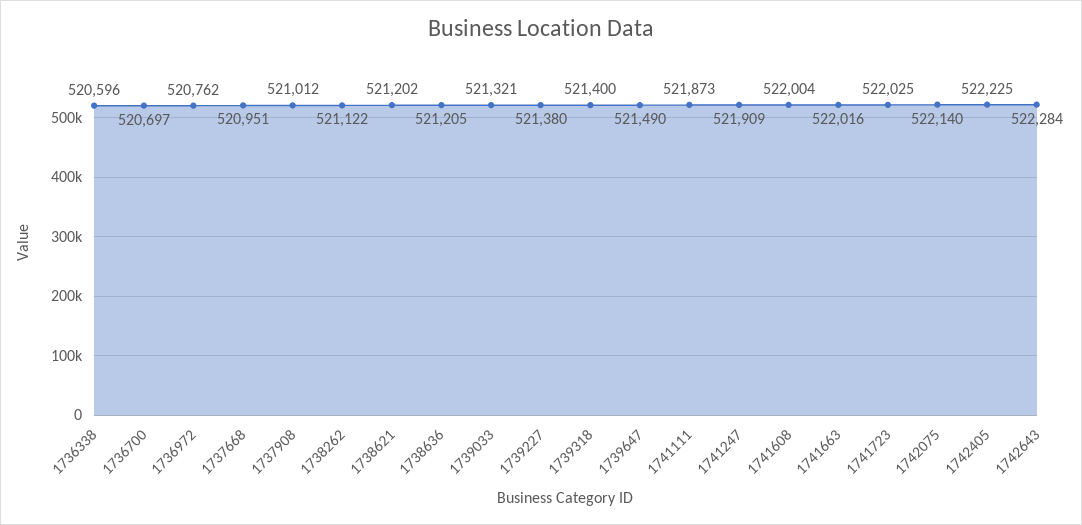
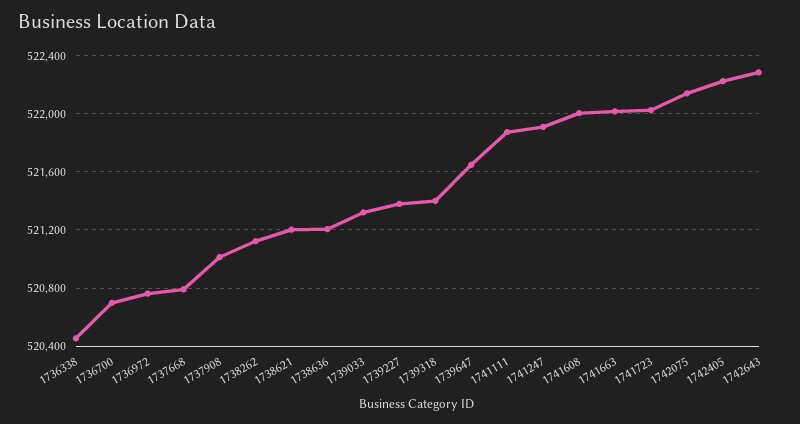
1736338: 520596 -> 520450
1737668: 520951 -> 520800
1739647: 521490 -> 521650

